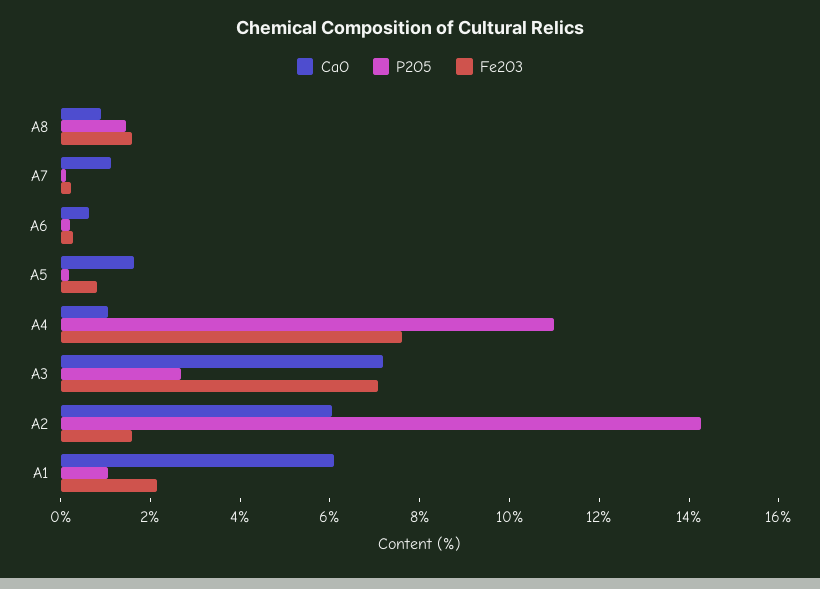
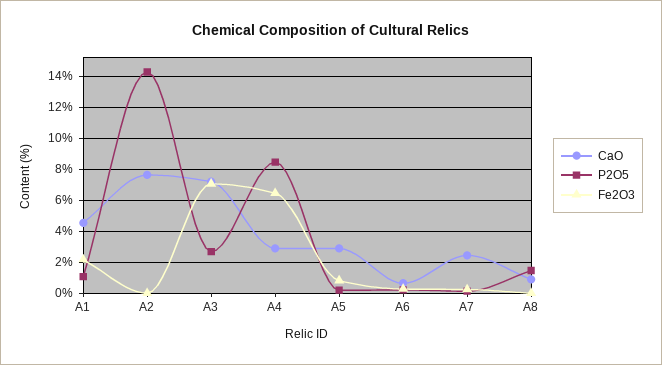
Fe2O3, A8: 1.5 -> 0
CaO, A7: 1 -> 2.5
CaO, A5: 1.5 -> 3
CaO, A4: 1 -> 3
P2O5, A4: 11 -> 8.5
Fe2O3, A4: 7.5 -> 6.5
CaO, A2: 6 -> 7.5
Fe2O3, A2: 1.5 -> 0
CaO, A1: 6 -> 4.5

